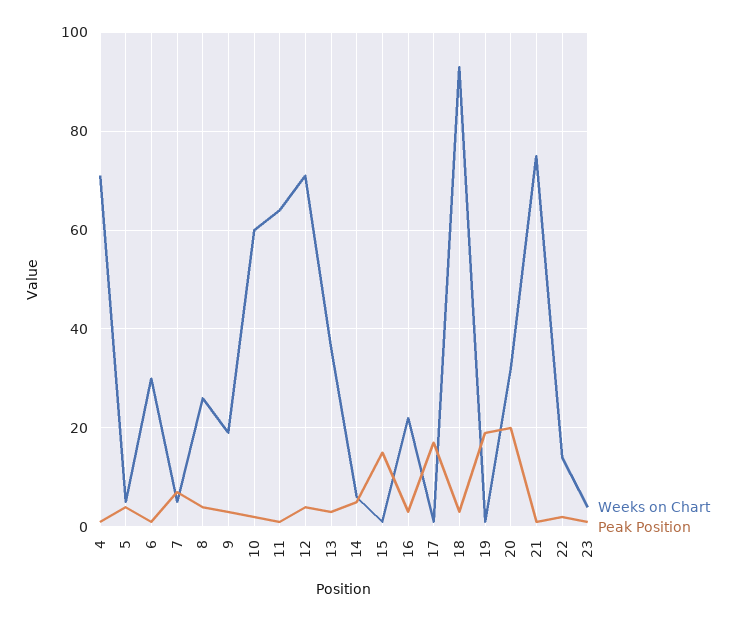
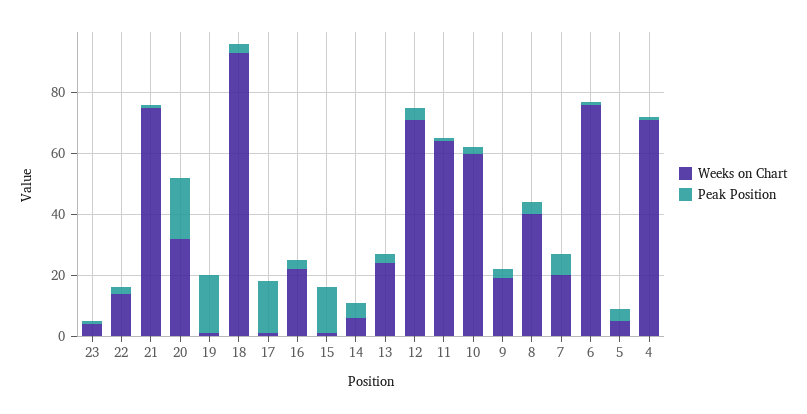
Weeks on Chart, 6: 30 -> 75
Weeks on Chart, 7: 5 -> 20
Weeks on Chart, 8: 25 -> 40
Weeks on Chart, 13: 35 -> 25

